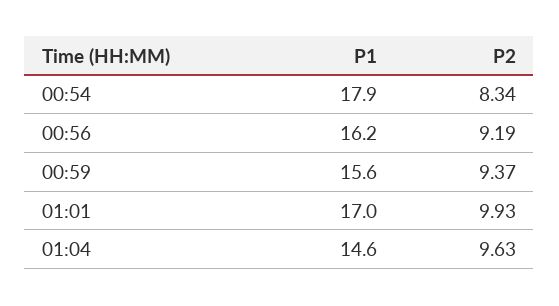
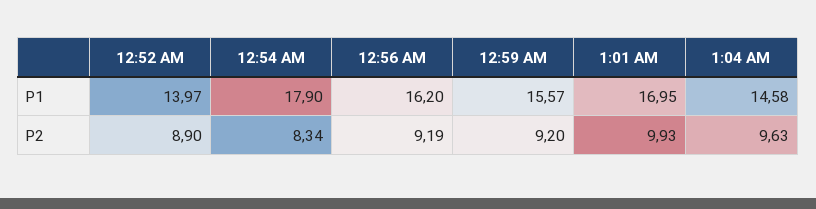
P2, 00:59: 9.37 -> 9.2
P1, 12:52 AM: none -> 13.97
P2, 12:52 AM: none -> 8.9

